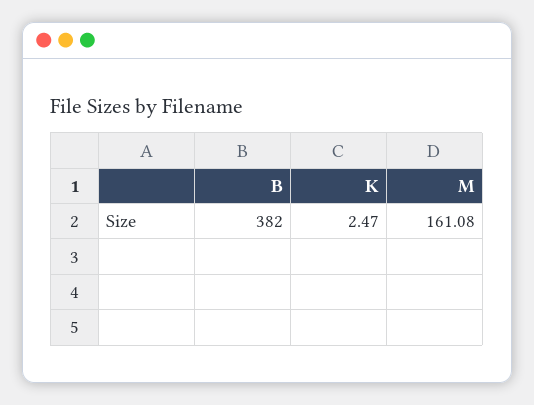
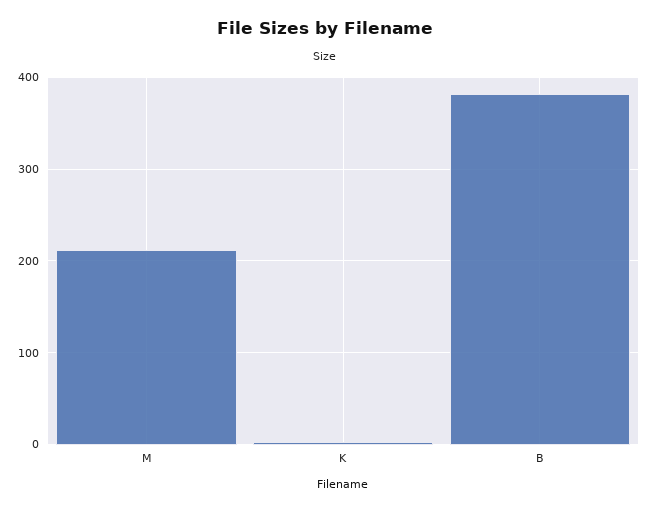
M: 161.08 -> 210

